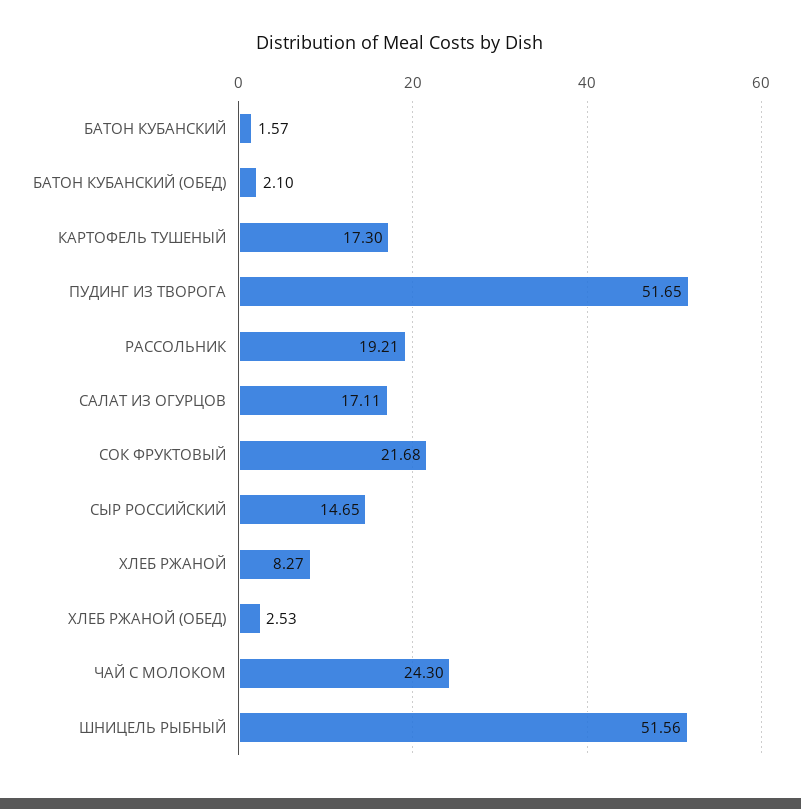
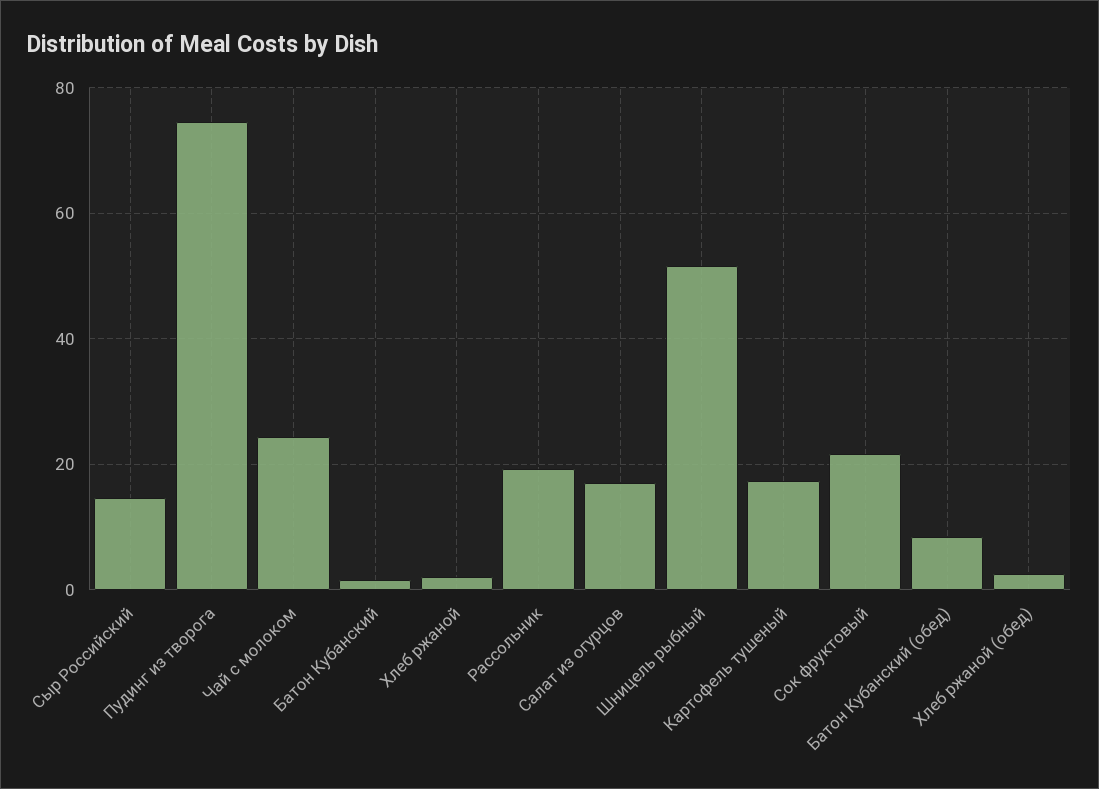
БАТОН КУБАНСКИЙ (ОБЕД): 2.1 -> 8
ПУДИНГ ИЗ ТВОРОГА: 51.65 -> 74
ХЛЕБ РЖАНОЙ: 8.27 -> 2

